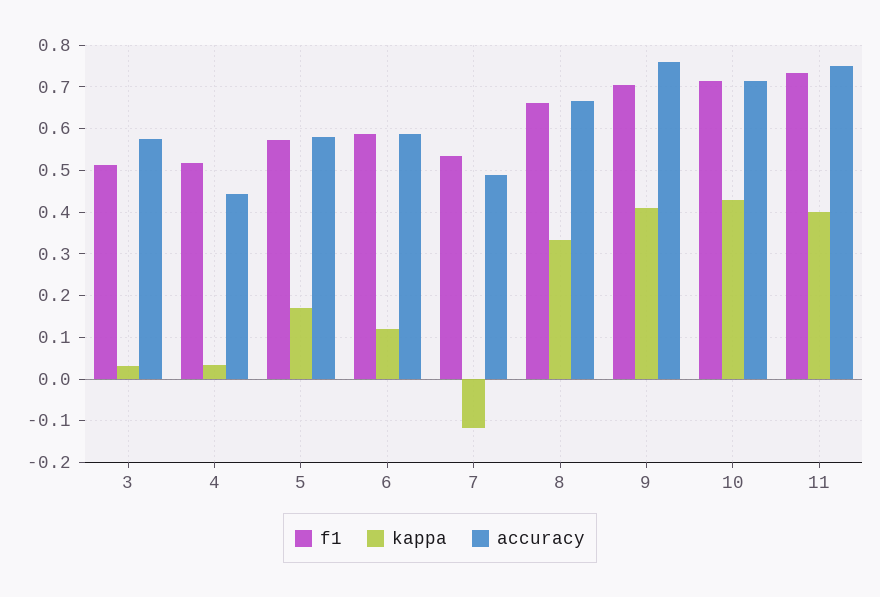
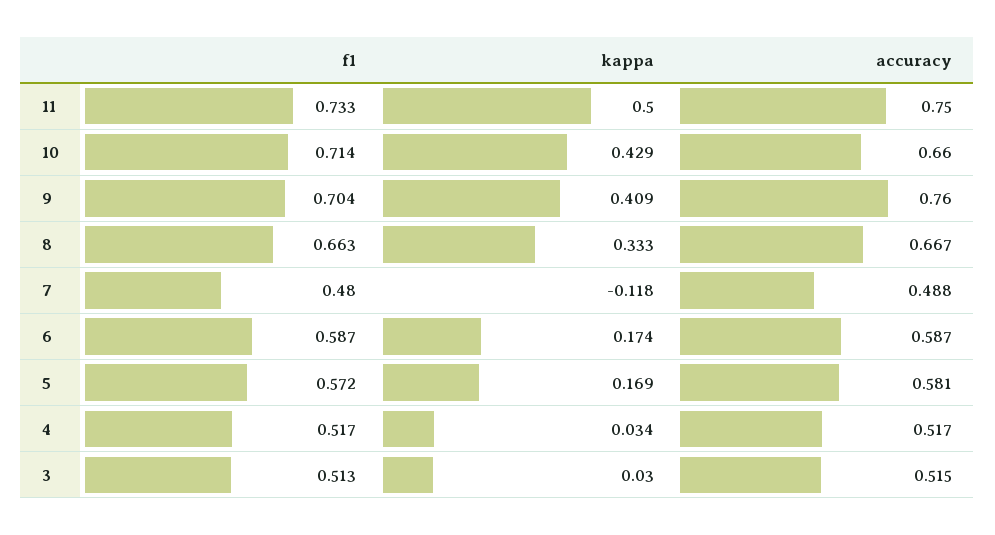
accuracy, 3: 0.58 -> 0.515
accuracy, 4: 0.44 -> 0.517
kappa, 6: 0.12 -> 0.174
f1, 7: 0.54 -> 0.48
accuracy, 10: 0.72 -> 0.66
kappa, 11: 0.4 -> 0.5

